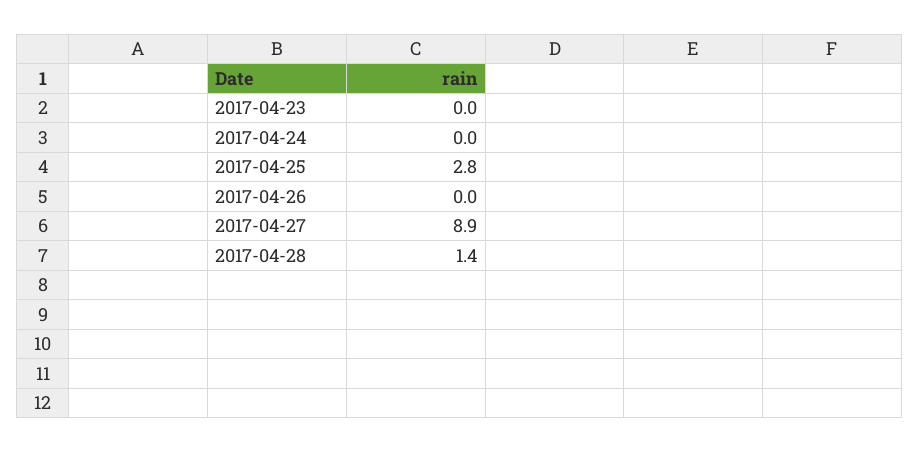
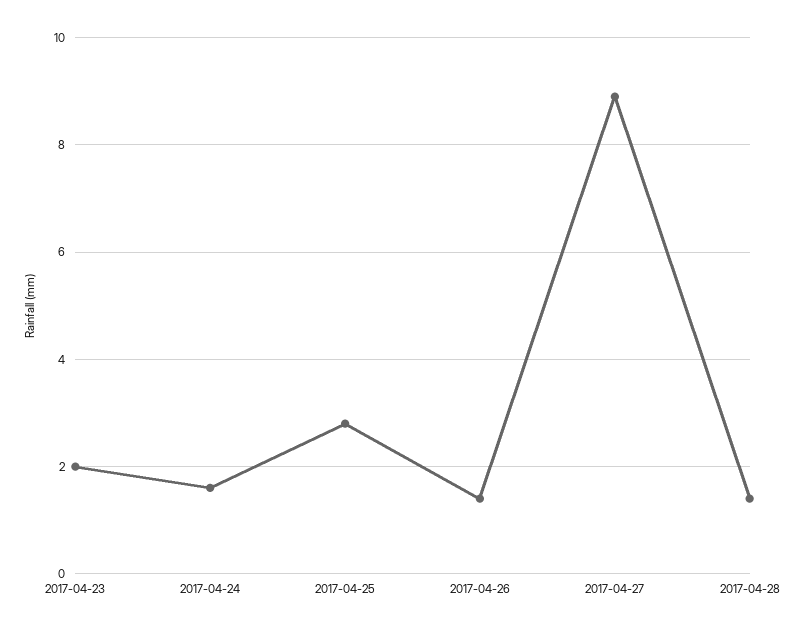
2017-04-23: 0 -> 2
2017-04-24: 0 -> 1.5
2017-04-26: 0 -> 1.5

